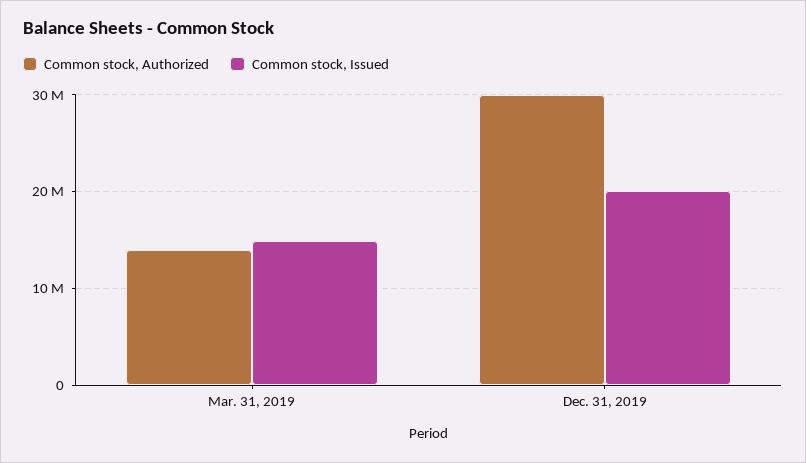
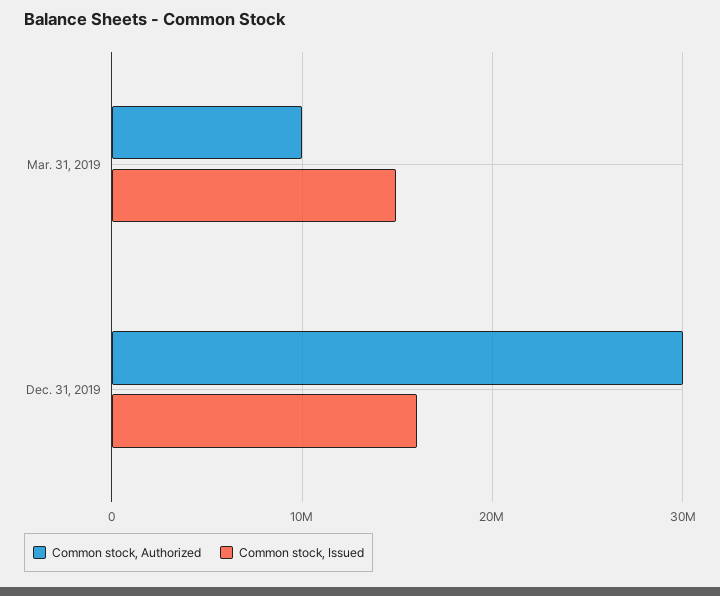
Common stock, Authorized, Mar. 31, 2019: 14000000 -> 10000000
Common stock, Issued, Dec. 31, 2019: 20000000 -> 16000000

